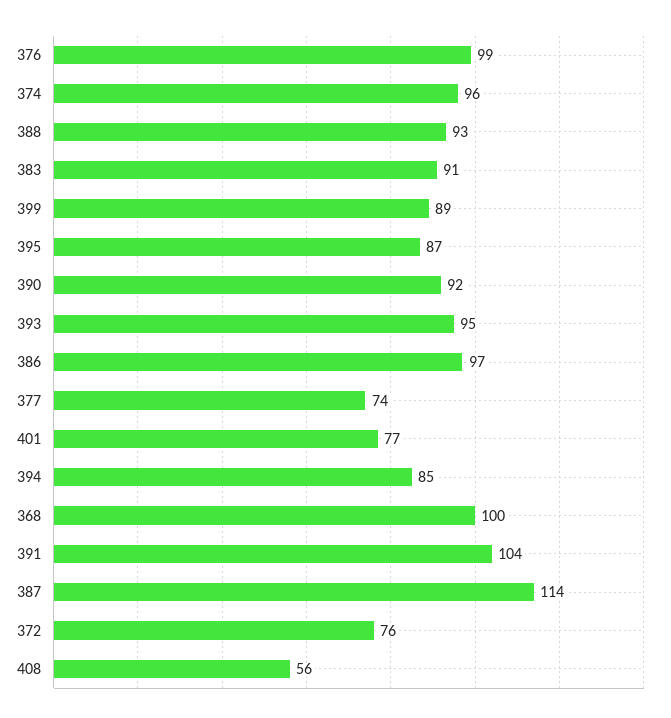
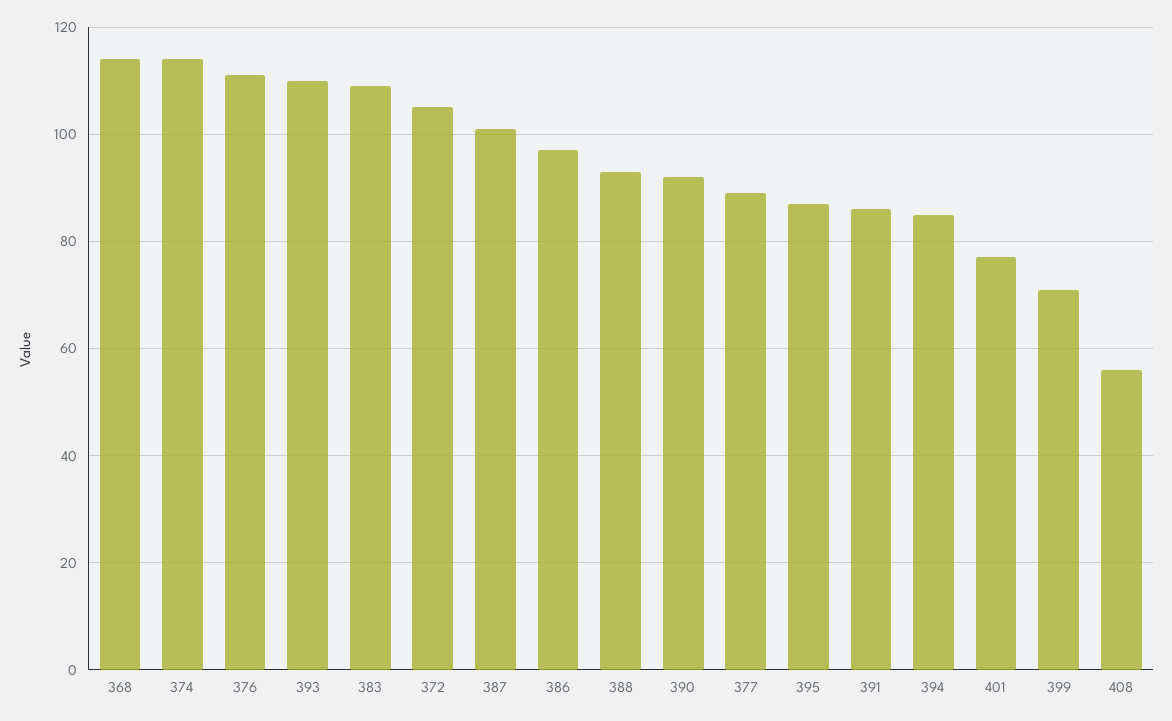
376: 99 -> 110
374: 96 -> 115
383: 91 -> 110
399: 89 -> 70
393: 95 -> 110
377: 74 -> 90
368: 100 -> 115
391: 104 -> 85
387: 114 -> 100
372: 76 -> 105

